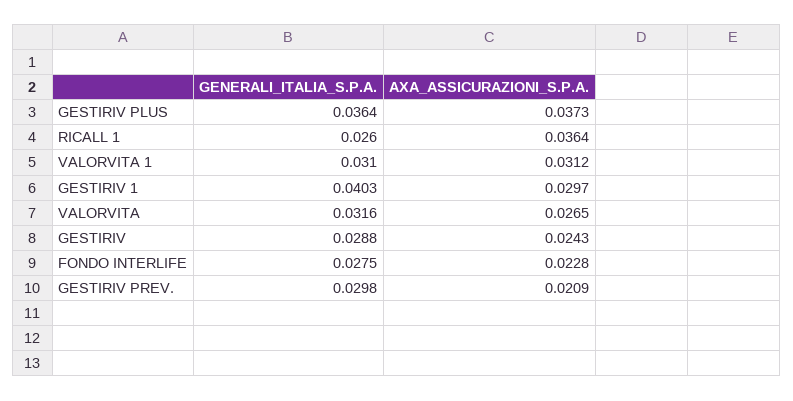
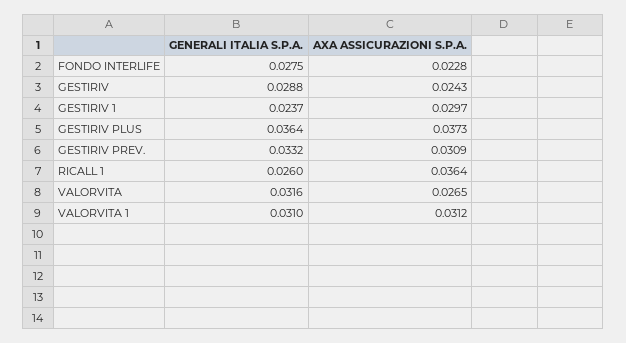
GENERALI_ITALIA_S.P.A., GESTIRIV 1: 0.0403 -> 0.0237
GENERALI_ITALIA_S.P.A., GESTIRIV PREV.: 0.0298 -> 0.0332
AXA_ASSICURAZIONI_S.P.A., GESTIRIV PREV.: 0.0209 -> 0.0309

